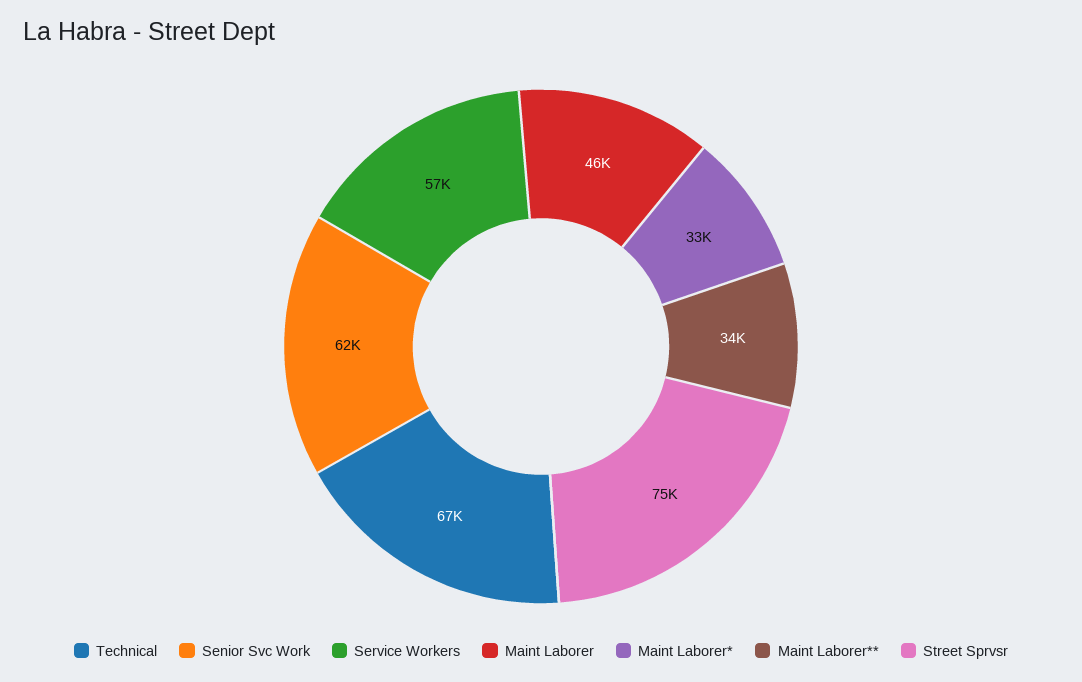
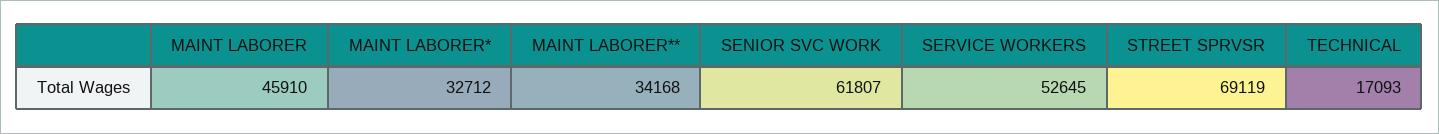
Technical: 67000 -> 17093
Service Workers: 57000 -> 52645
Street Sprvsr: 75000 -> 69119

